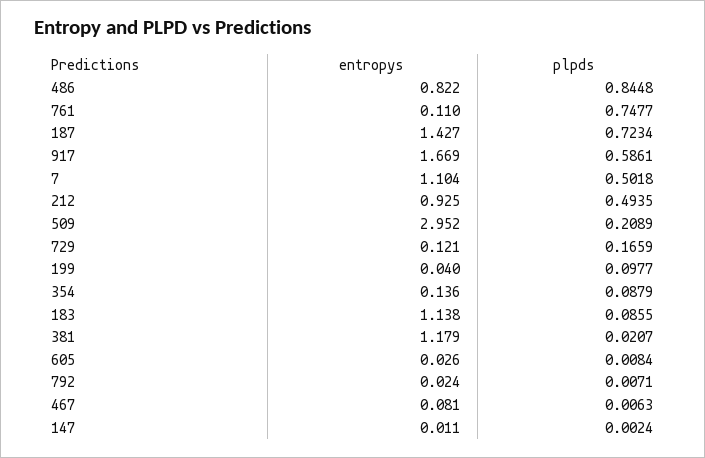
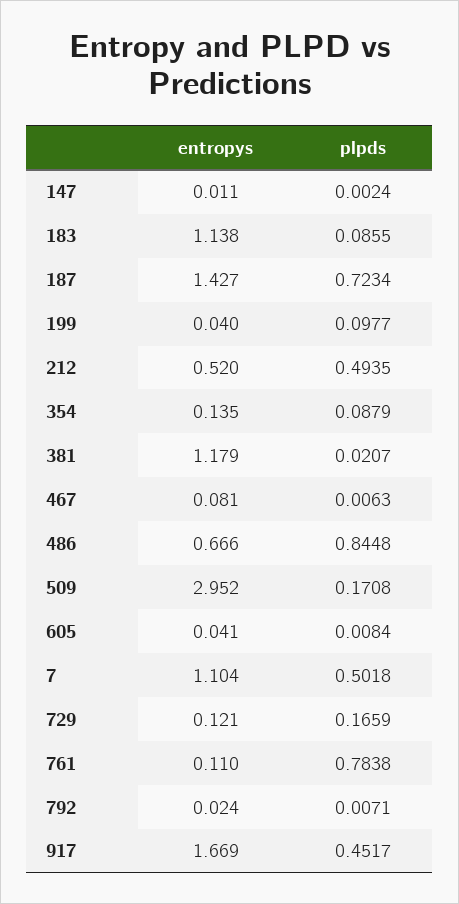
entropys, 486: 0.822 -> 0.666
plpds, 761: 0.7477 -> 0.7838
plpds, 917: 0.5861 -> 0.4517
entropys, 212: 0.925 -> 0.52
plpds, 509: 0.2089 -> 0.1708
entropys, 354: 0.136 -> 0.135
entropys, 605: 0.026 -> 0.041

